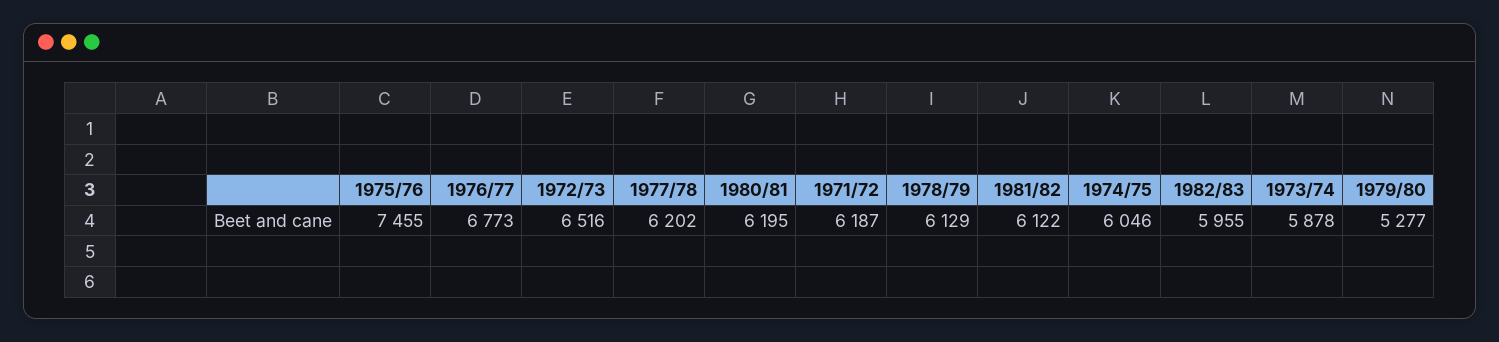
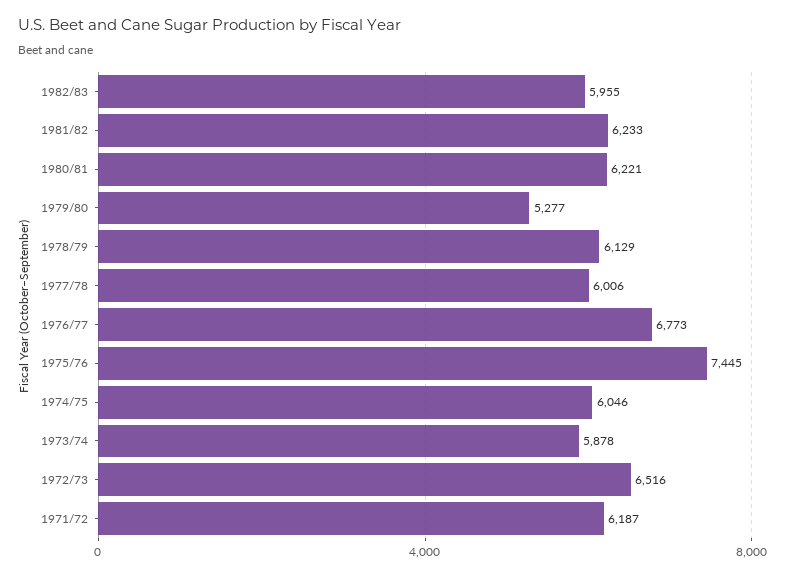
1975/76: 7455 -> 7445
1977/78: 6202 -> 6006
1980/81: 6195 -> 6221
1981/82: 6122 -> 6233

